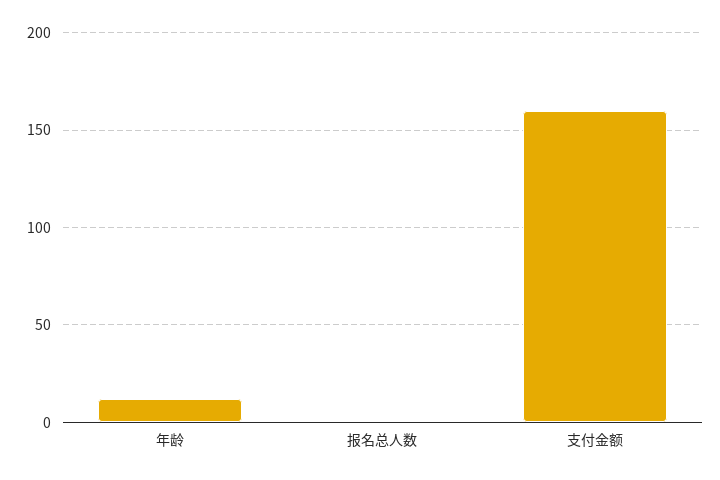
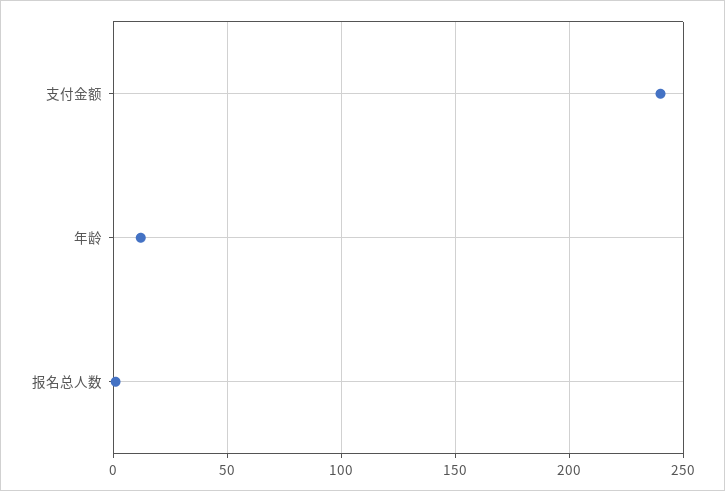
支付金额: 160 -> 240

